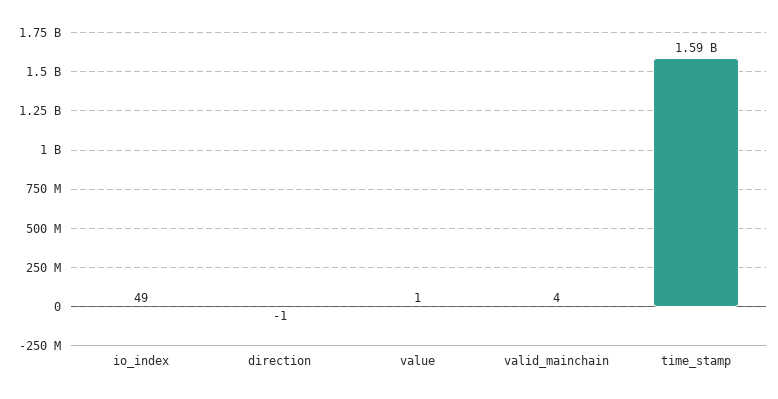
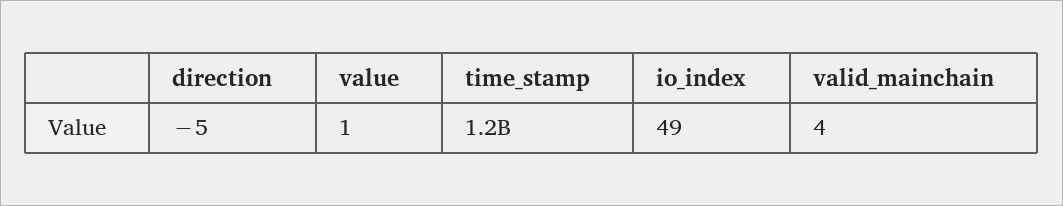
direction: -1 -> -5
time_stamp: 1590000000 -> 1200000000

